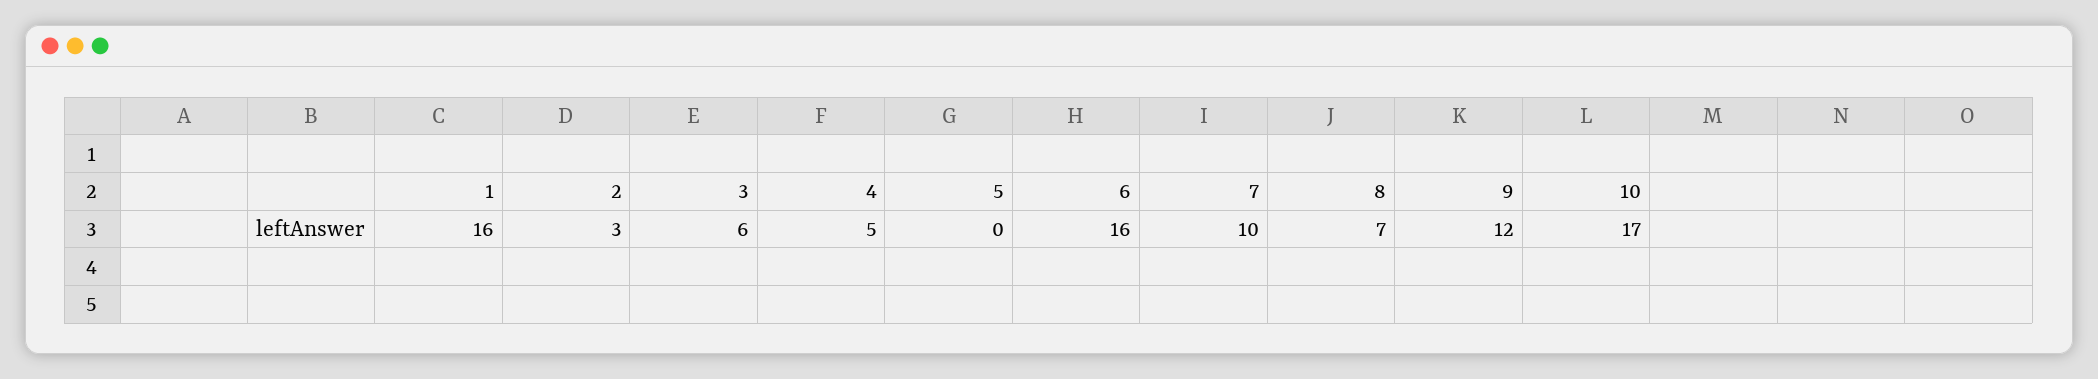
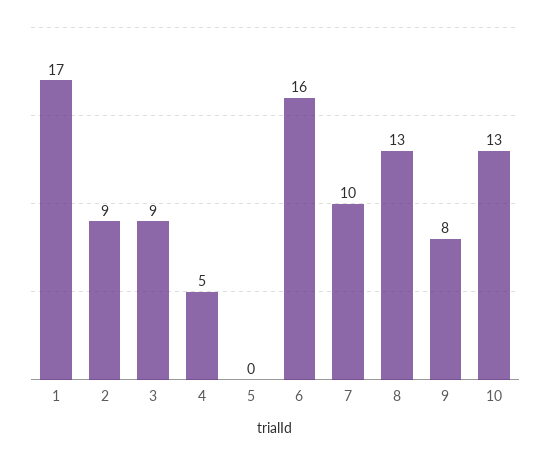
1: 16 -> 17
2: 3 -> 9
3: 6 -> 9
8: 7 -> 13
9: 12 -> 8
10: 17 -> 13

